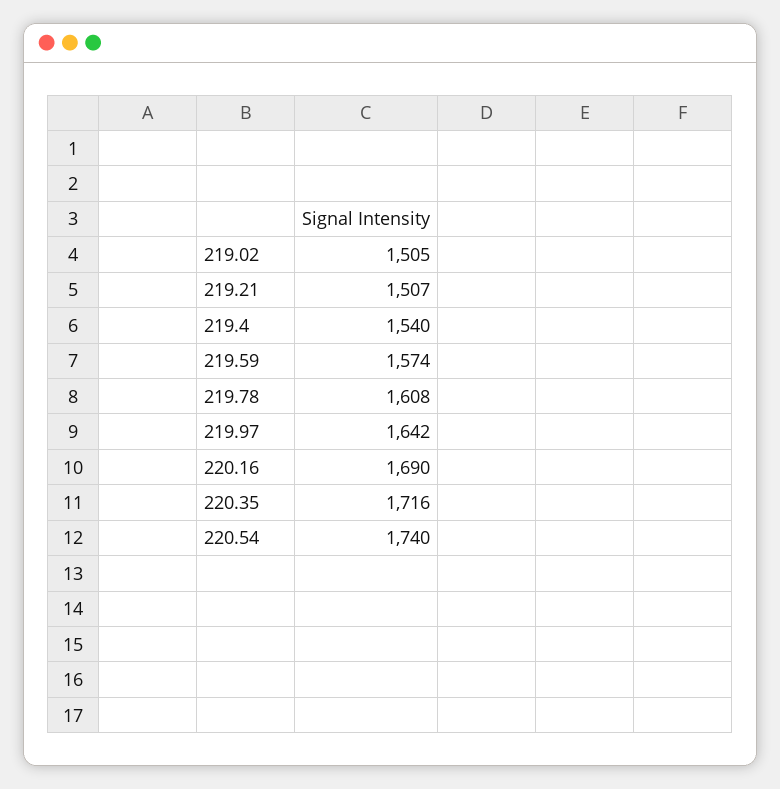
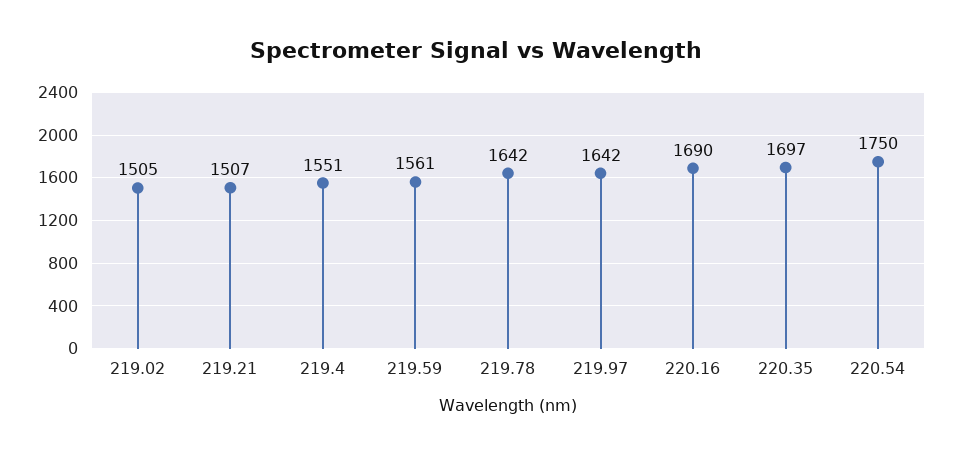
219.4: 1540 -> 1551
219.59: 1574 -> 1561
219.78: 1608 -> 1642
220.35: 1716 -> 1697
220.54: 1740 -> 1750

